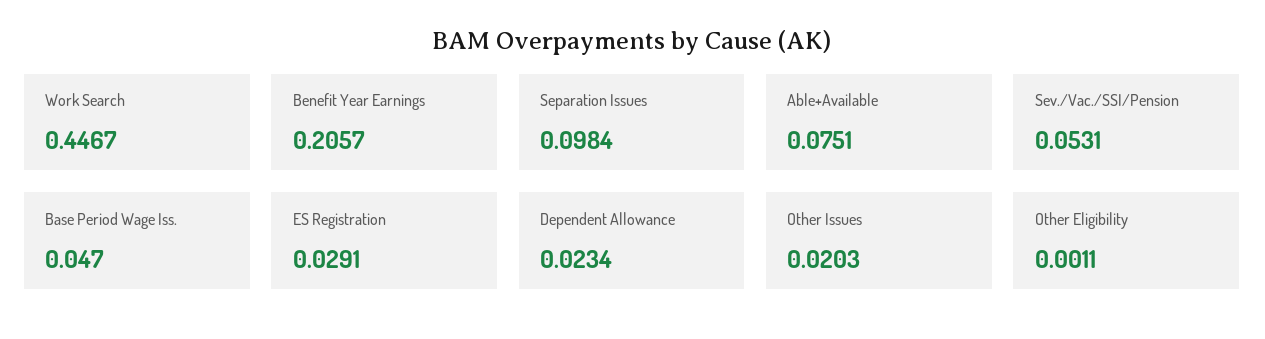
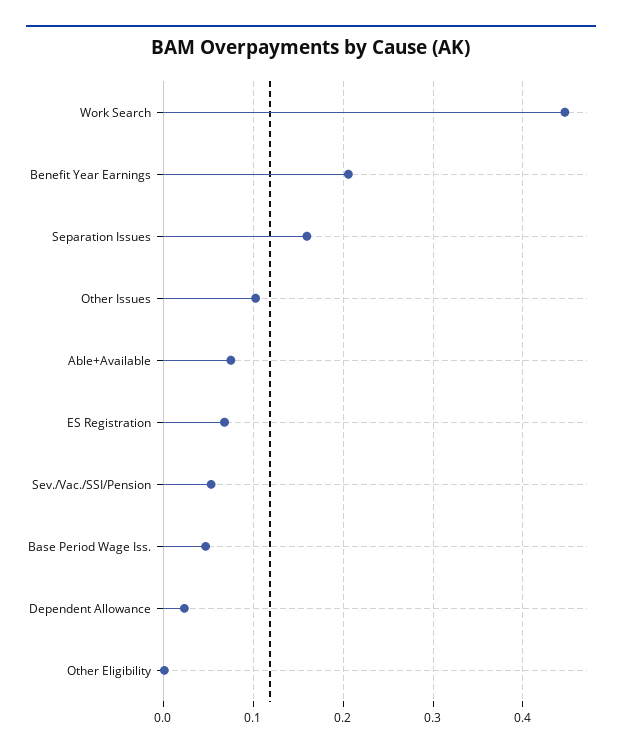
Separation Issues: 0.0984 -> 0.16
ES Registration: 0.0291 -> 0.07
Other Issues: 0.0203 -> 0.1

